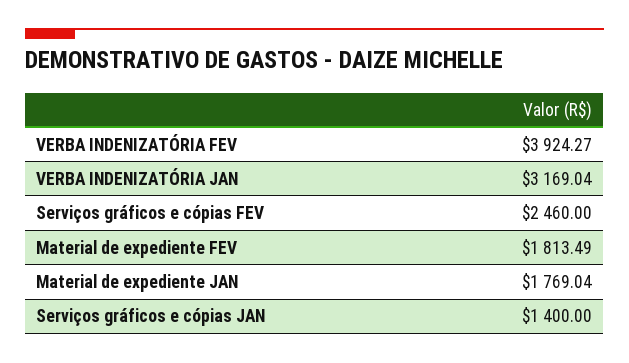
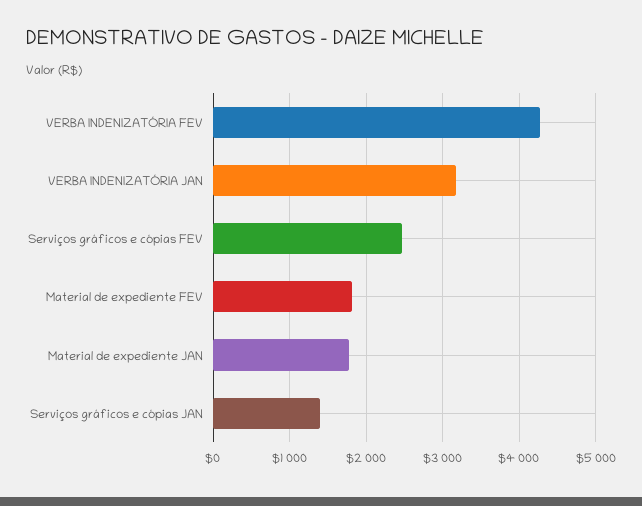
VERBA INDENIZATÓRIA FEV: 3924.27 -> 4300

